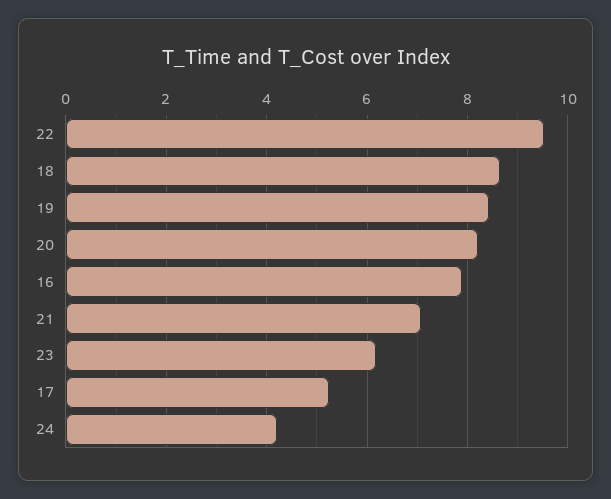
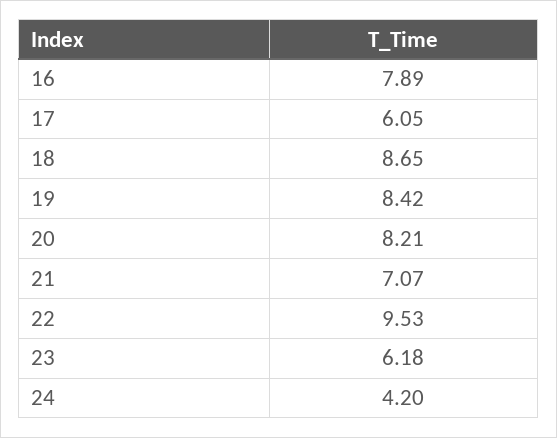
17: 5.2 -> 6.05

